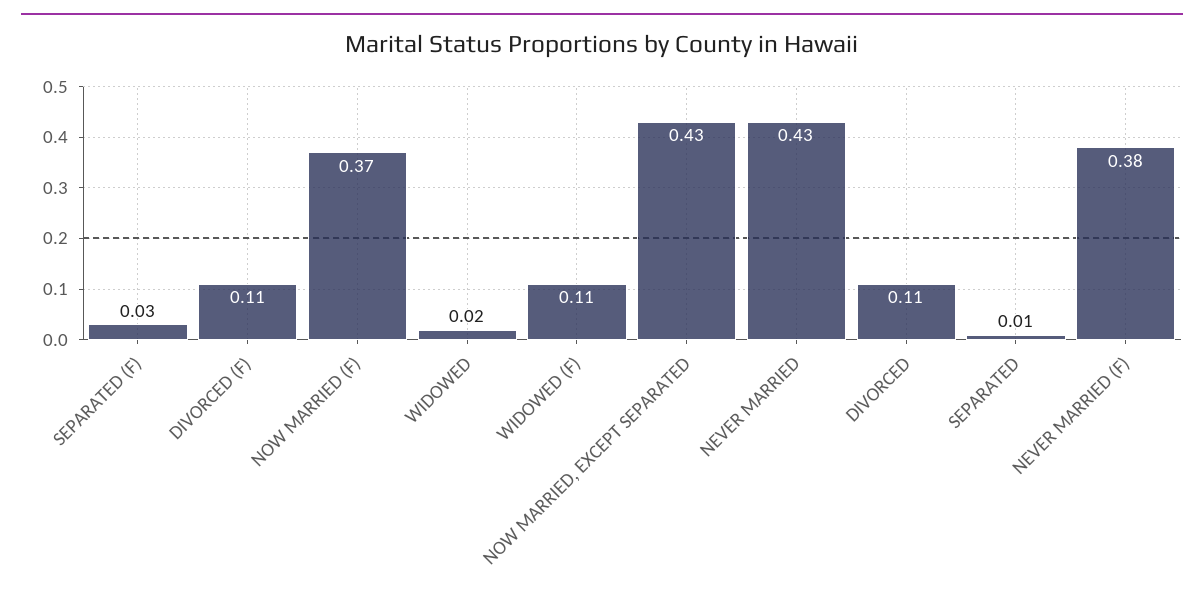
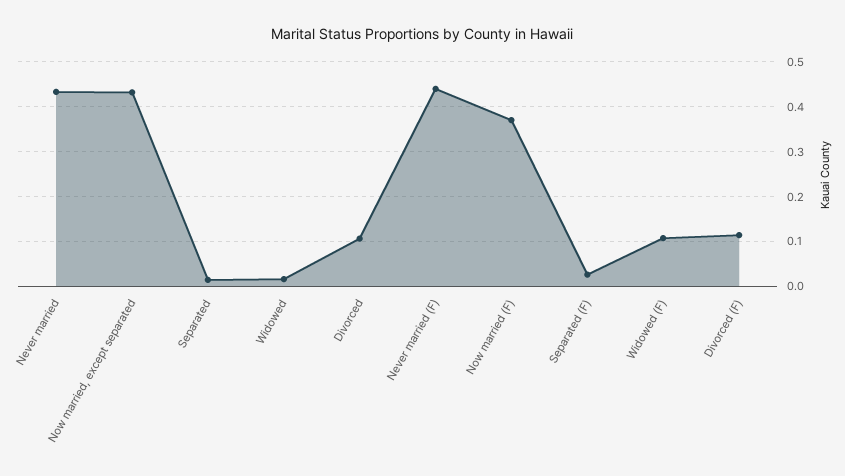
NEVER MARRIED (F): 0.38 -> 0.44

